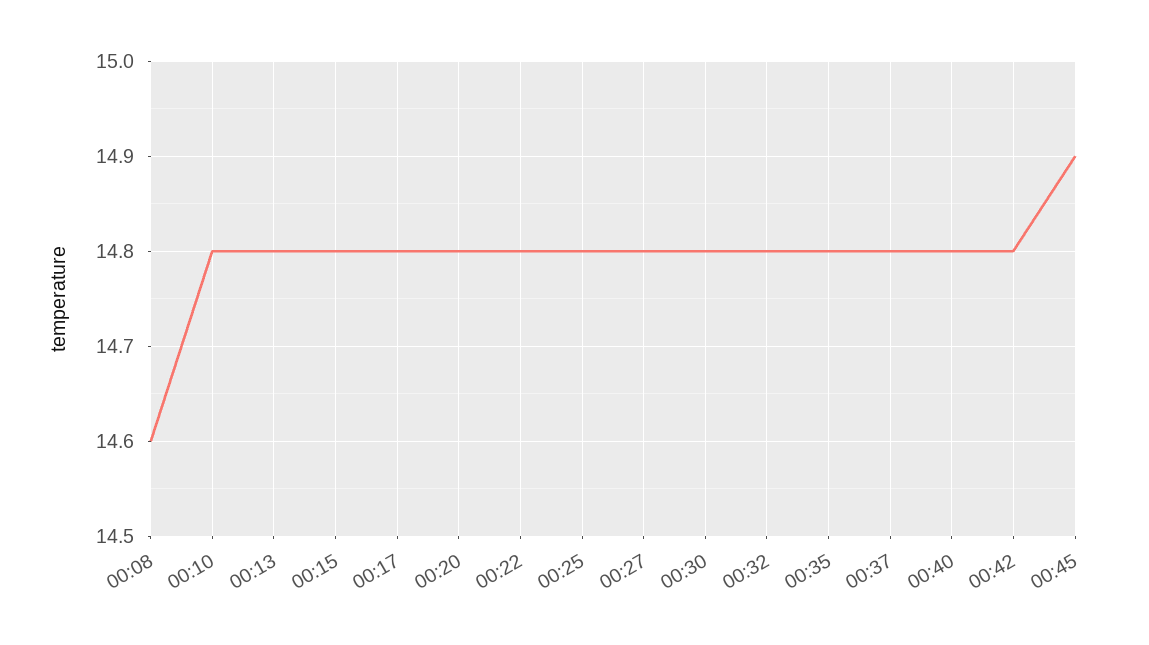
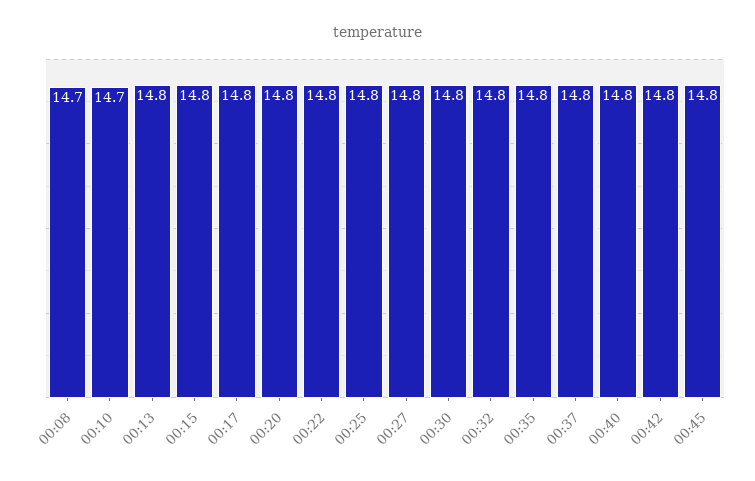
00:08: 14.6 -> 14.7
00:10: 14.8 -> 14.7
00:45: 14.9 -> 14.8

